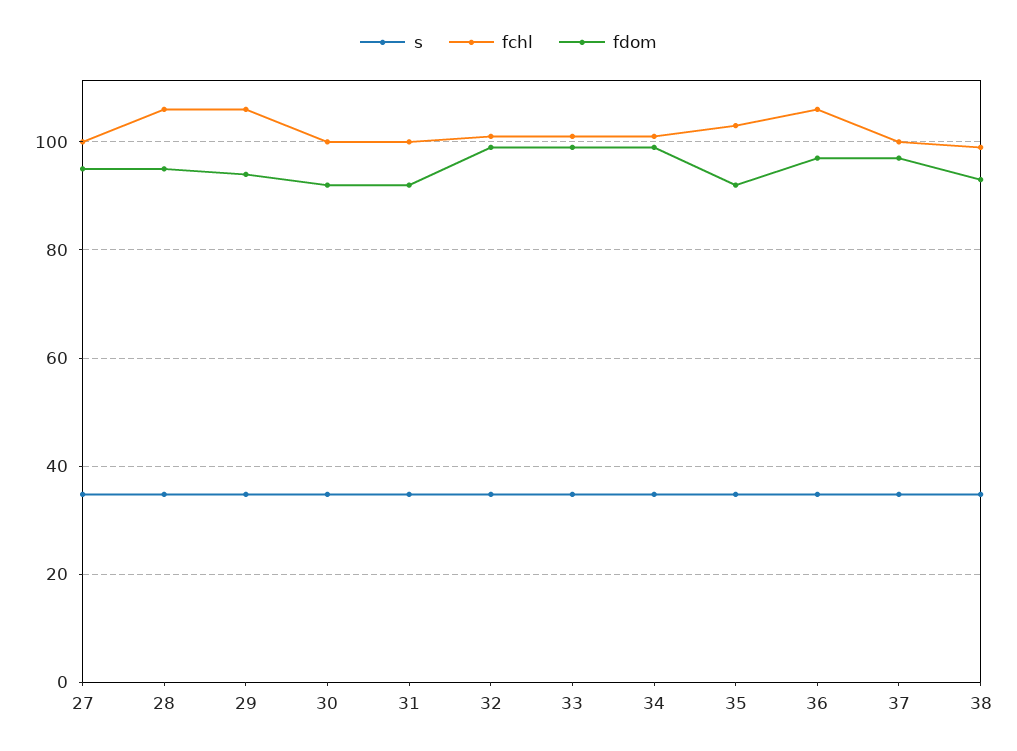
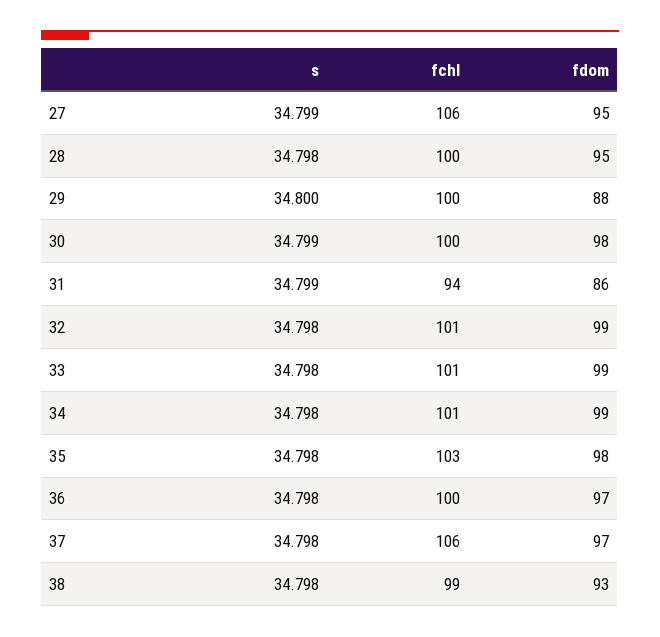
fchl, 27: 100 -> 106
fchl, 28: 106 -> 100
fchl, 29: 106 -> 100
fdom, 29: 94 -> 88
fdom, 30: 92 -> 98
fchl, 31: 100 -> 94
fdom, 31: 92 -> 86
fdom, 35: 92 -> 98
fchl, 36: 106 -> 100
fchl, 37: 100 -> 106

